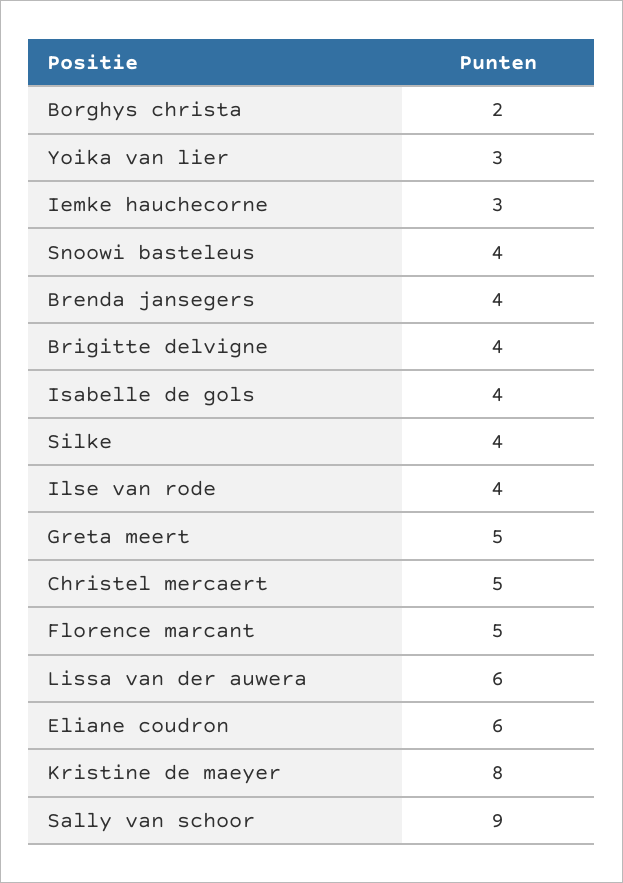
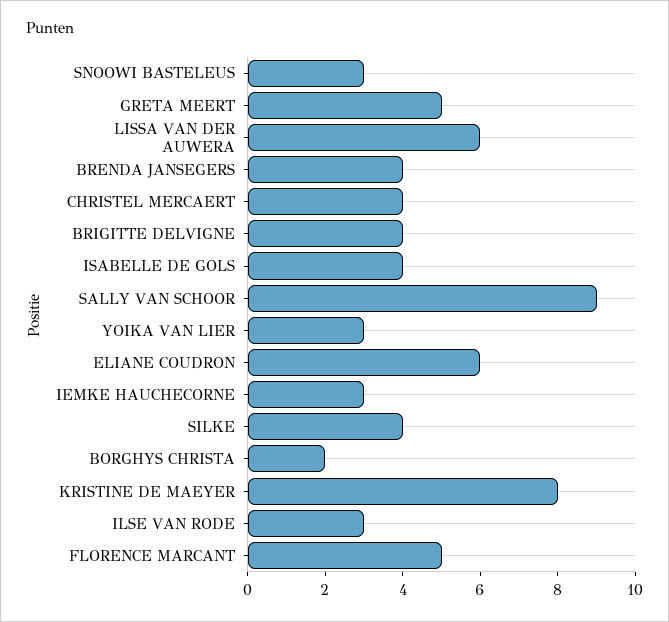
Snoowi basteleus: 4 -> 3
Ilse van rode: 4 -> 3
Christel mercaert: 5 -> 4

